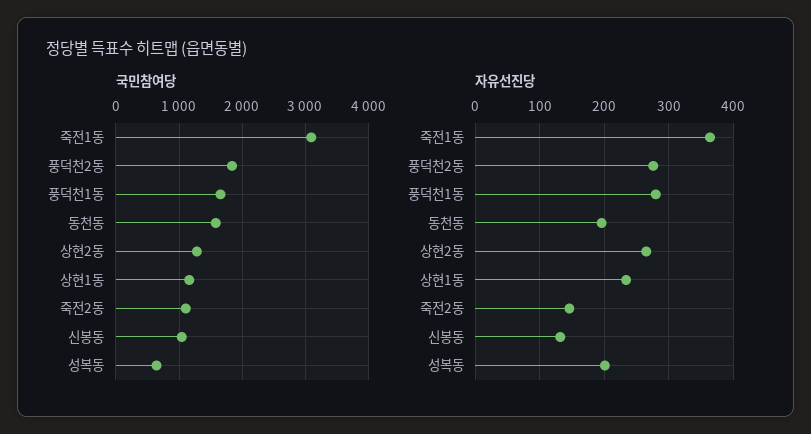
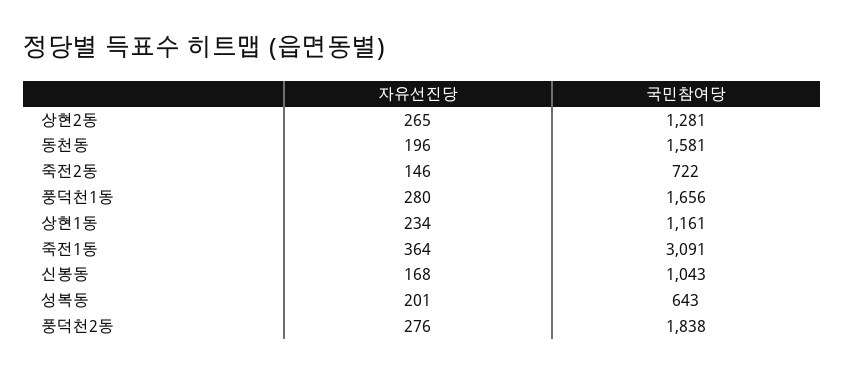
국민참여당, 죽전2동: 1100 -> 722
자유선진당, 신봉동: 130 -> 168

